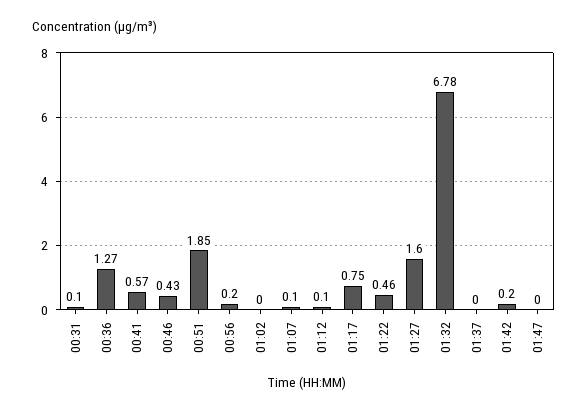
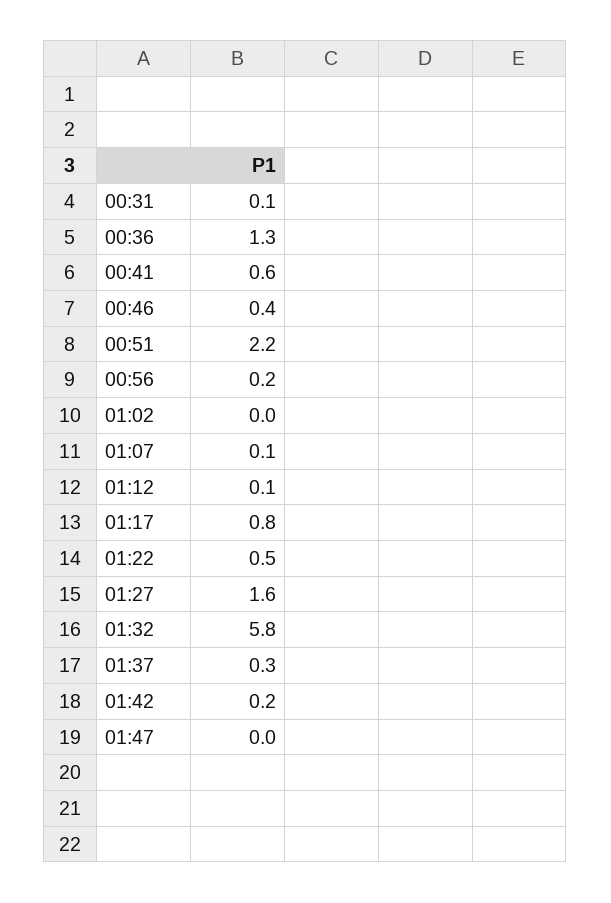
00:51: 1.85 -> 2.2
01:32: 6.78 -> 5.8
01:37: 0 -> 0.3

